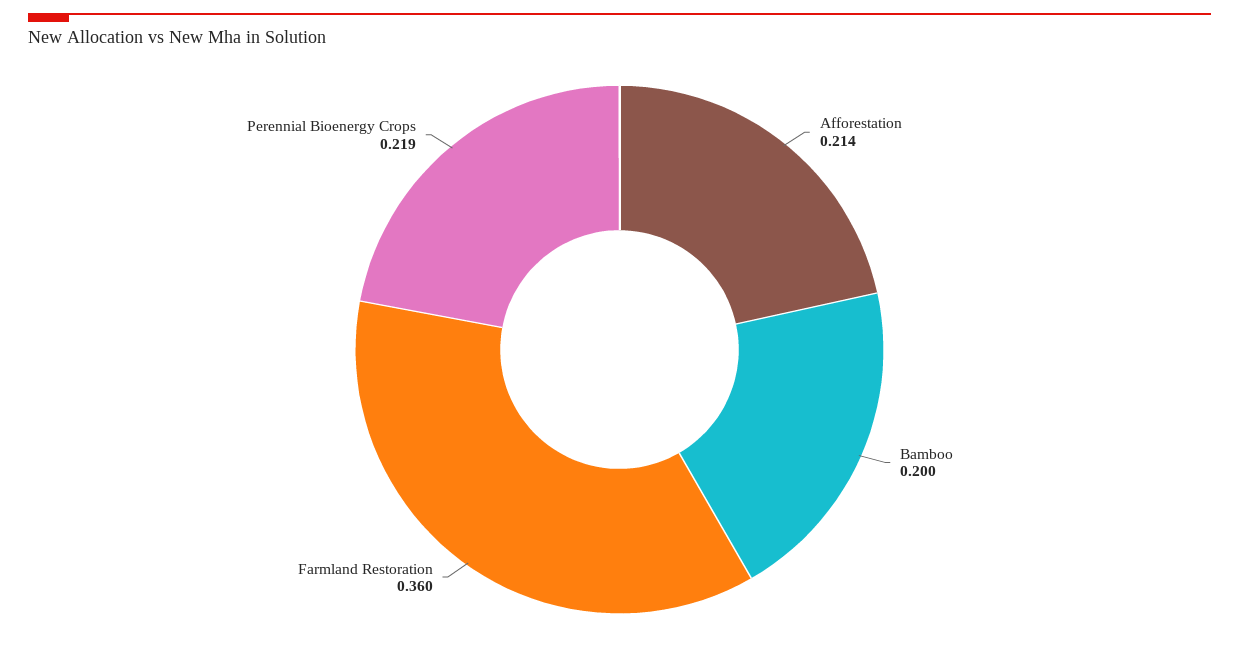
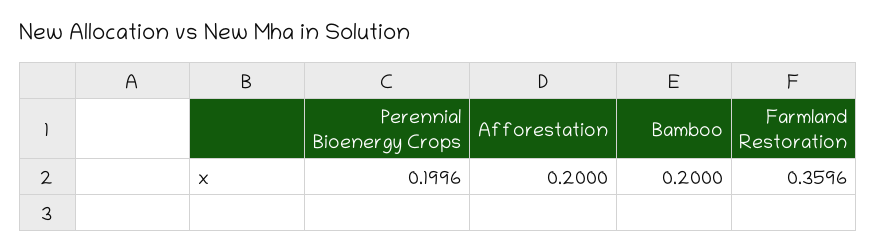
Afforestation: 0.214 -> 0.2
Perennial Bioenergy Crops: 0.219 -> 0.1996

